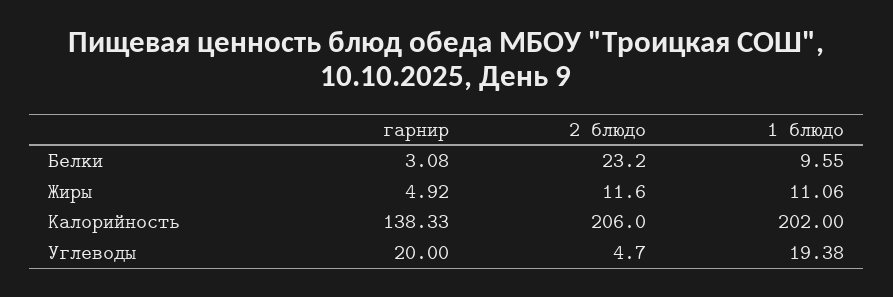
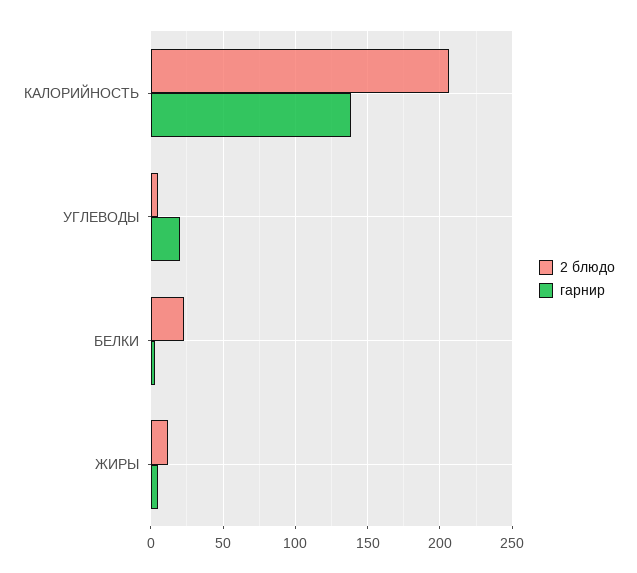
1 блюдо, Белки: 9.55 -> none
1 блюдо, Жиры: 11.06 -> none
1 блюдо, Калорийность: 202 -> none
1 блюдо, Углеводы: 19.38 -> none

